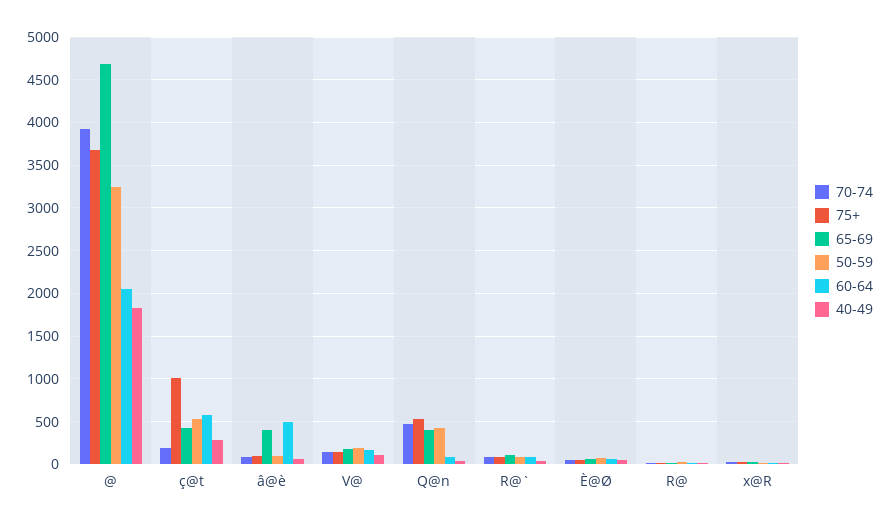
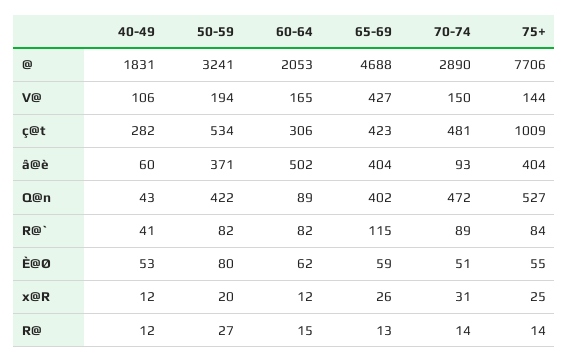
70-74, @: 3900 -> 2890
75+, @: 3700 -> 7706
70-74, ç@t: 200 -> 481
60-64, ç@t: 600 -> 306
75+, â@è: 100 -> 404
50-59, â@è: 100 -> 371
65-69, V@: 200 -> 427

